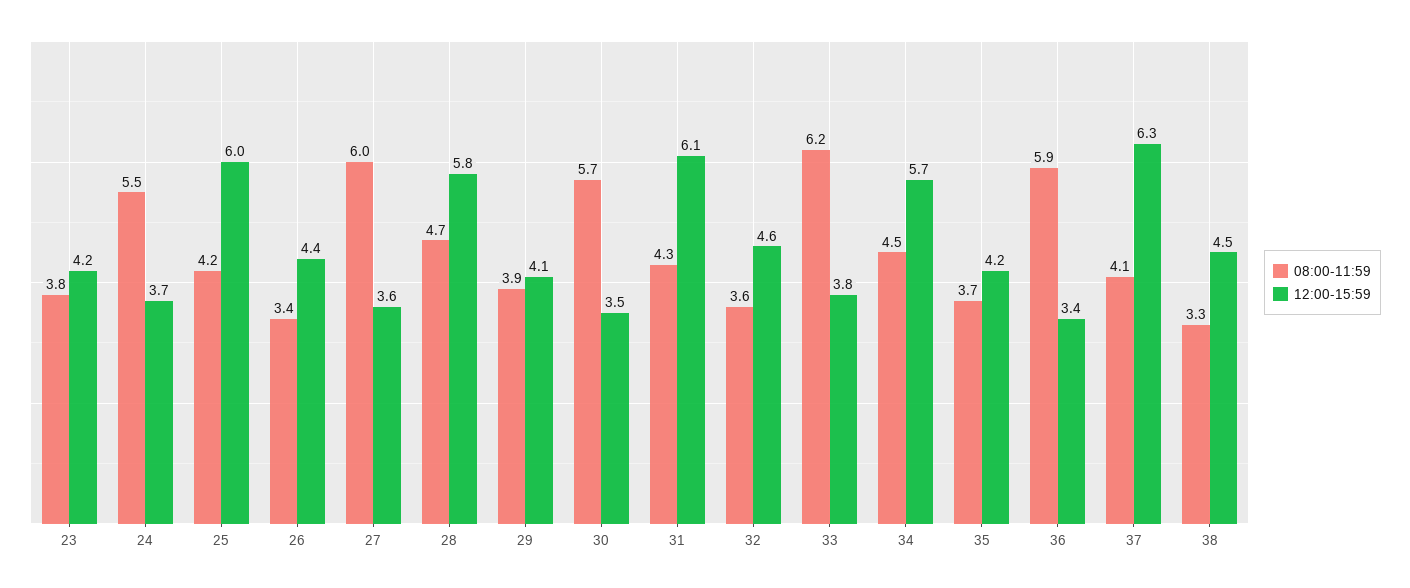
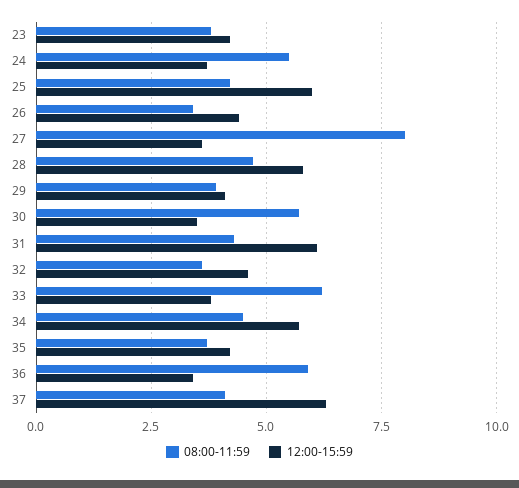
08:00-11:59, 27: 6 -> 8
08:00-11:59, 38: 3.3 -> none
12:00-15:59, 38: 4.5 -> none

